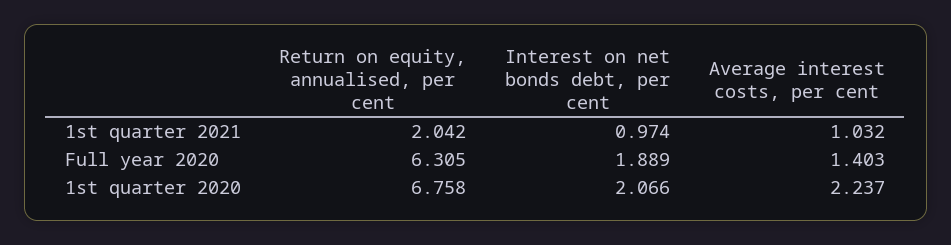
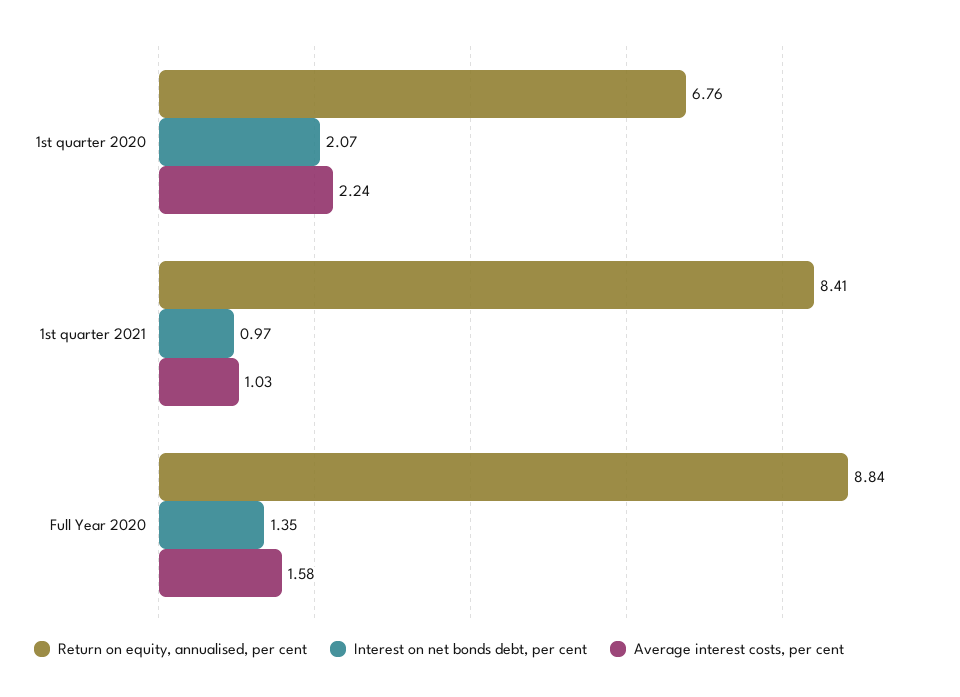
Return on equity, annualised, per cent, 1st quarter 2021: 2.042 -> 8.41
Return on equity, annualised, per cent, Full year 2020: 6.305 -> 8.84
Interest on net bonds debt, per cent, Full year 2020: 1.889 -> 1.35
Average interest costs, per cent, Full year 2020: 1.403 -> 1.58

